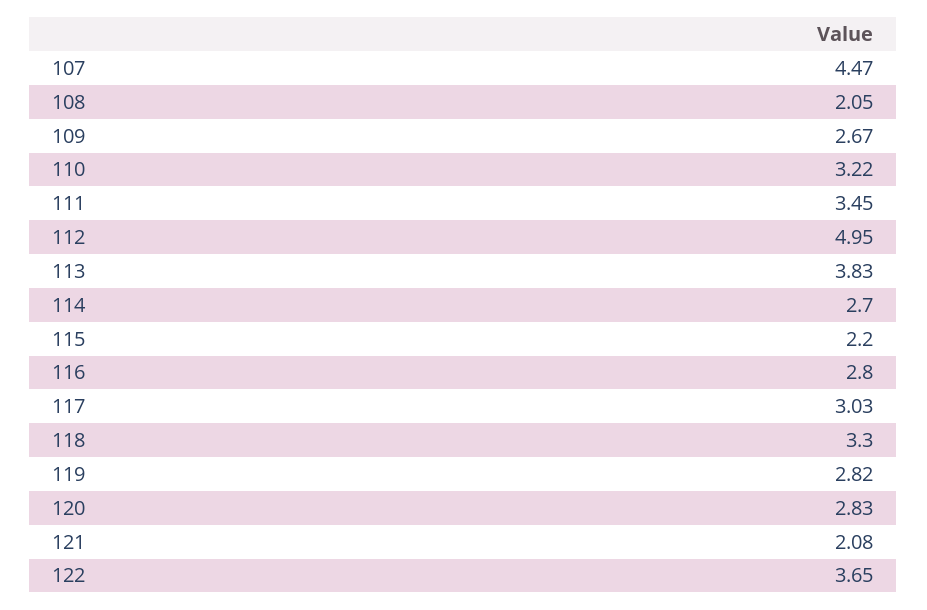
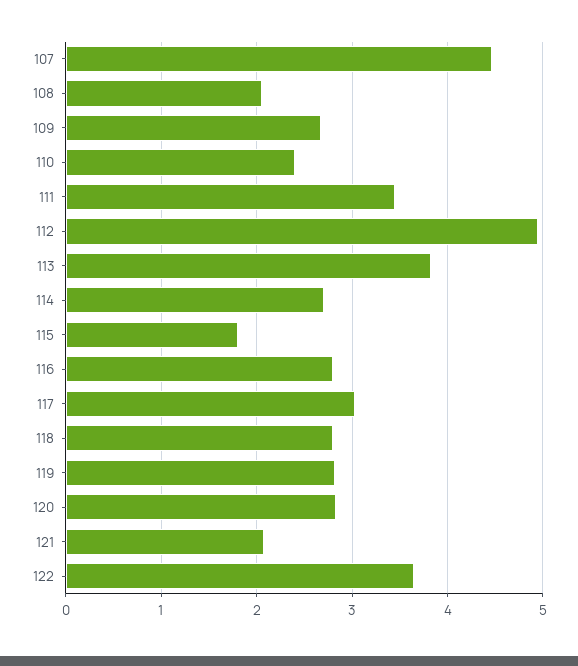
110: 3.22 -> 2.4
115: 2.2 -> 1.8
118: 3.3 -> 2.8

